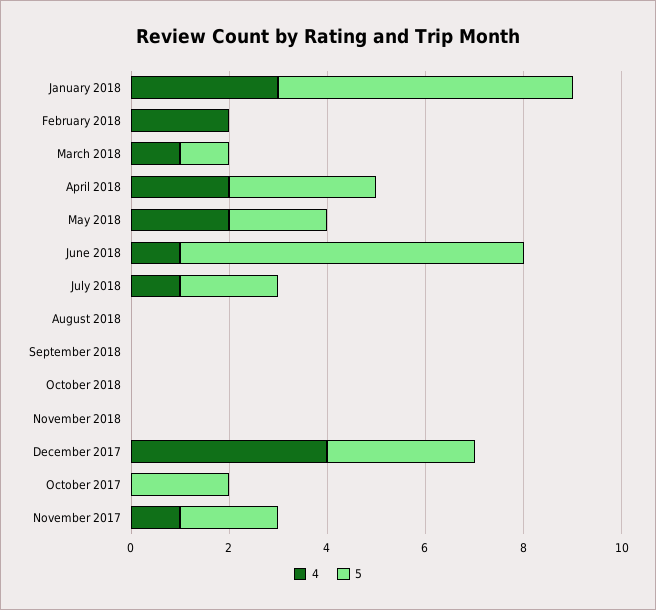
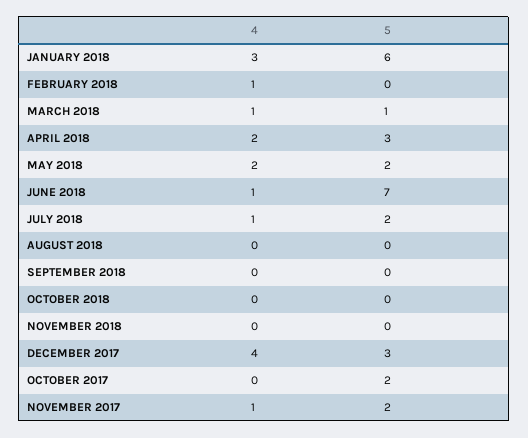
4, February 2018: 2 -> 1

